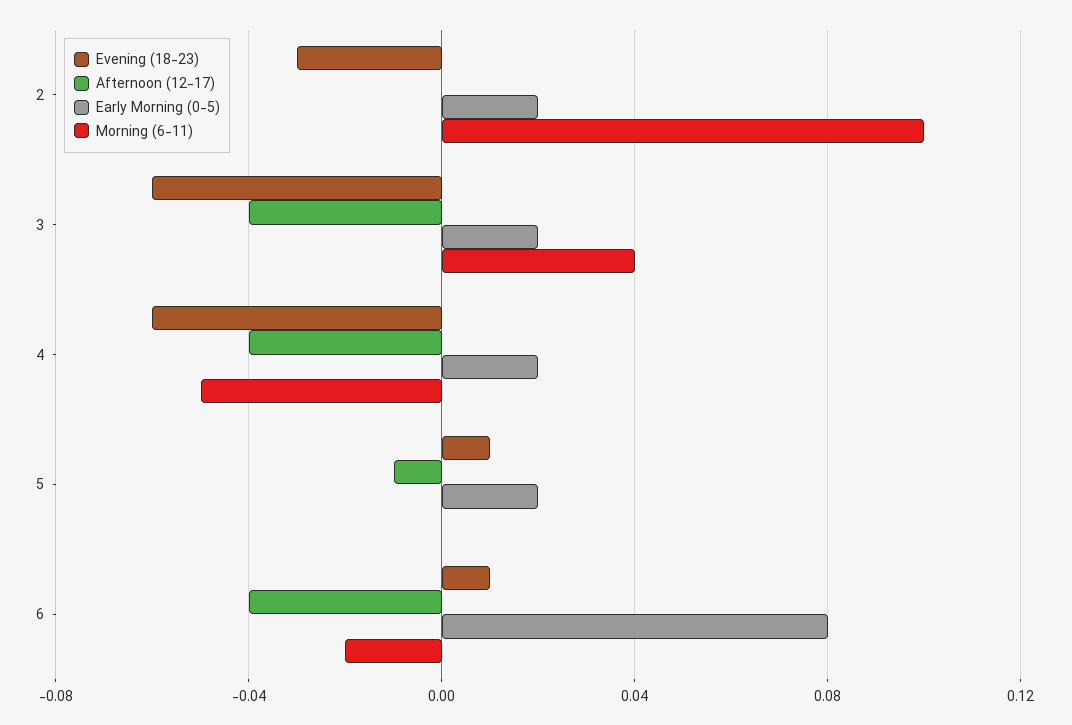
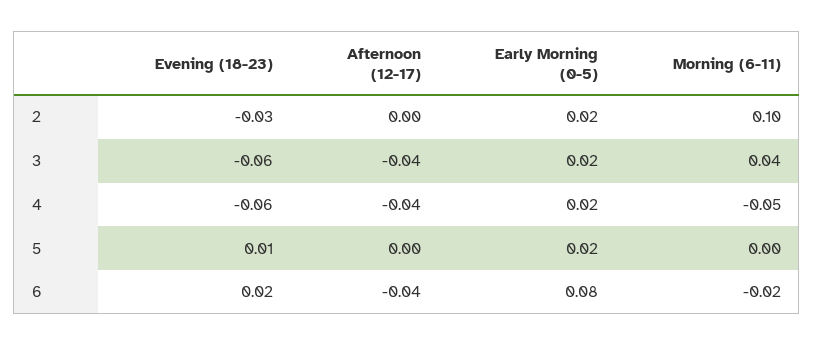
Afternoon (12-17), 5: -0.01 -> 0
Evening (18-23), 6: 0.01 -> 0.02

